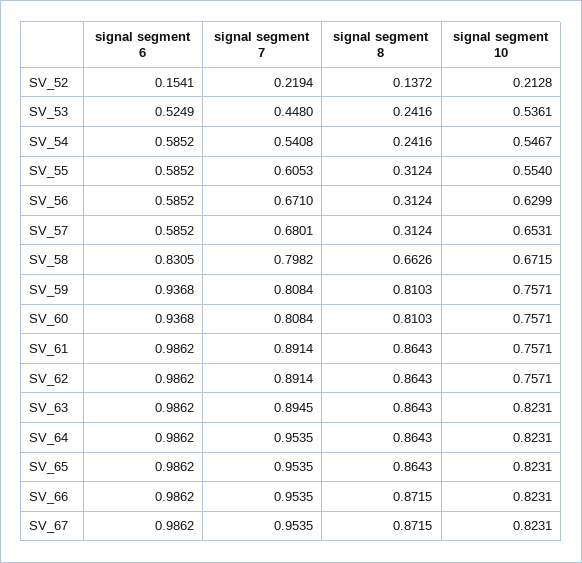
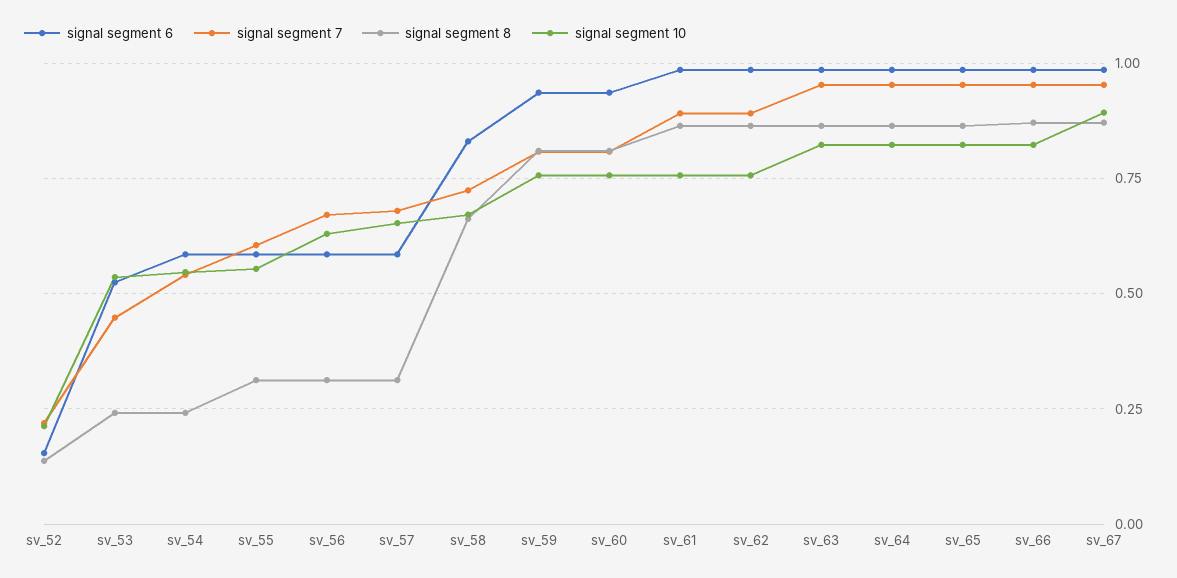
signal segment 7, SV_58: 0.7982 -> 0.725
signal segment 7, SV_63: 0.8945 -> 0.95
signal segment 10, SV_67: 0.8231 -> 0.9

